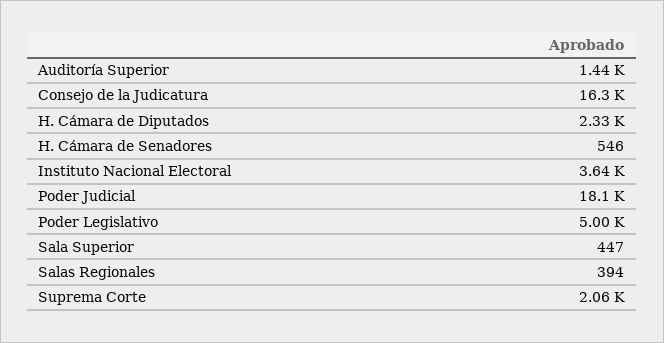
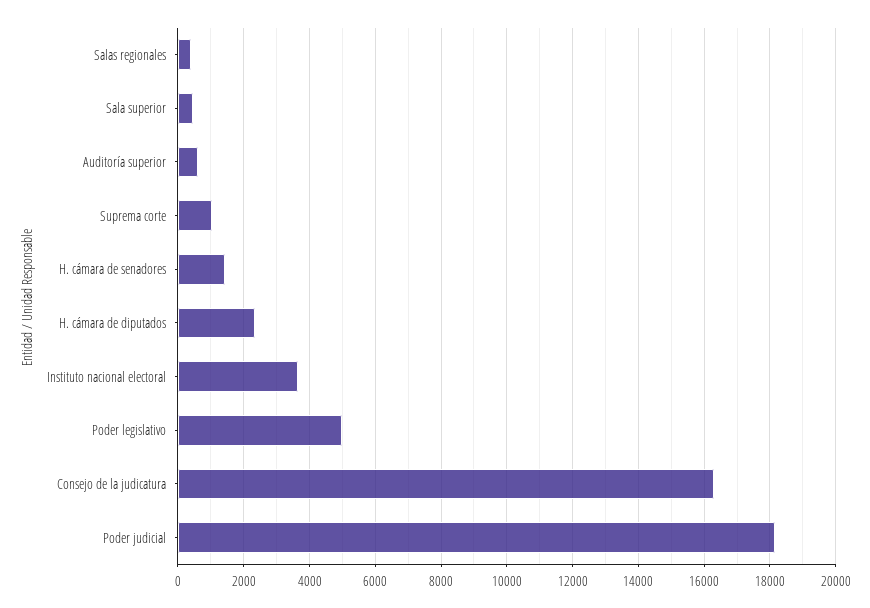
Auditoría Superior: 1440 -> 600
H. Cámara de Senadores: 546 -> 1400
Suprema Corte: 2060 -> 1000

